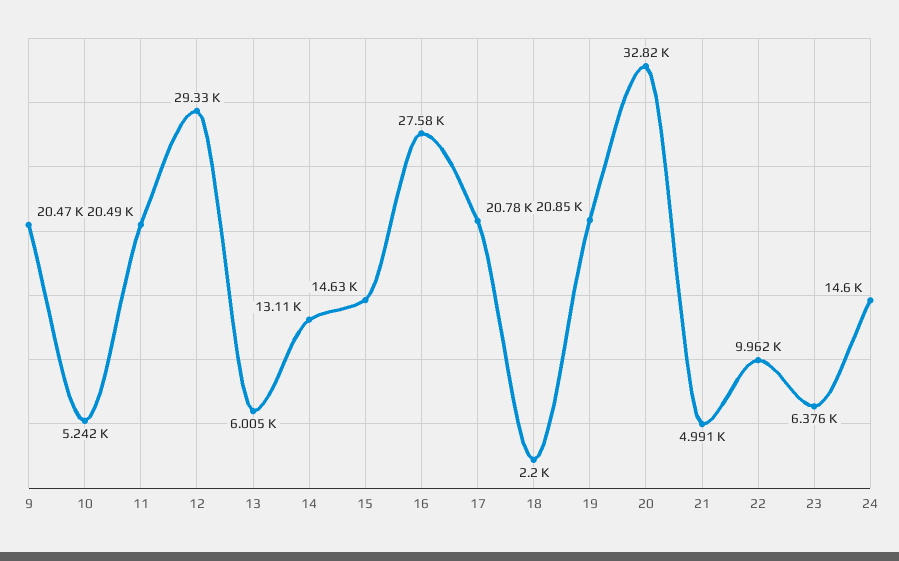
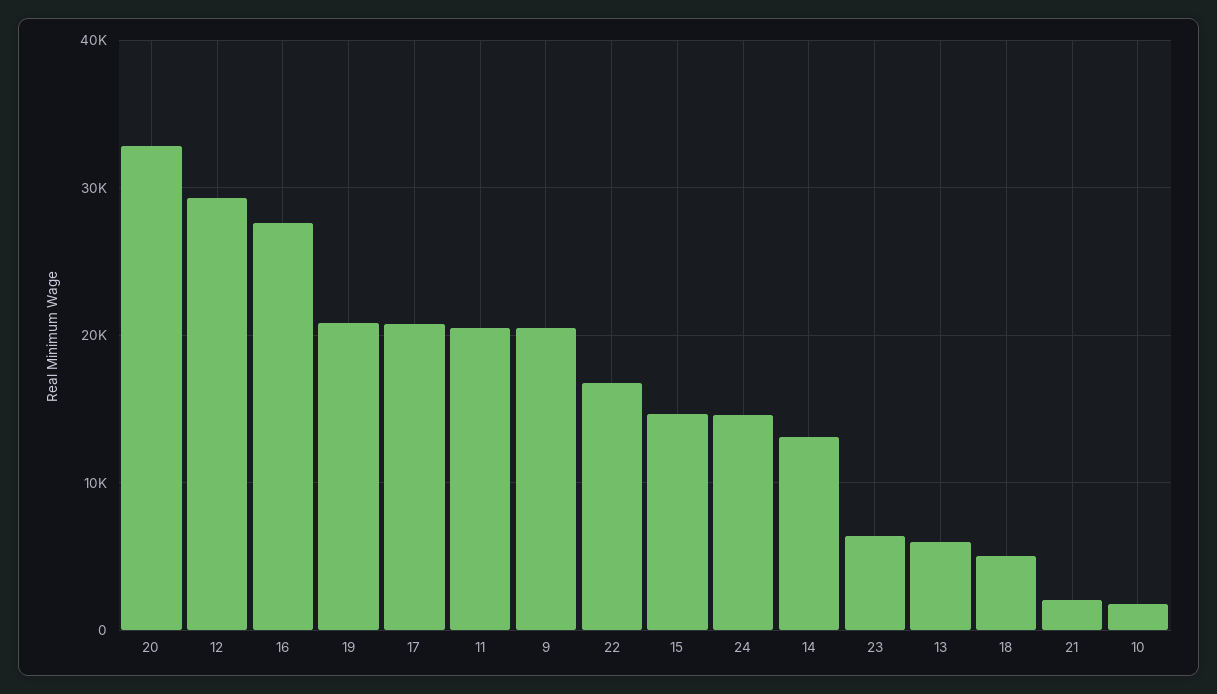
10: 5242 -> 2000
18: 2200 -> 5000
21: 4991 -> 2000
22: 9962 -> 17000

